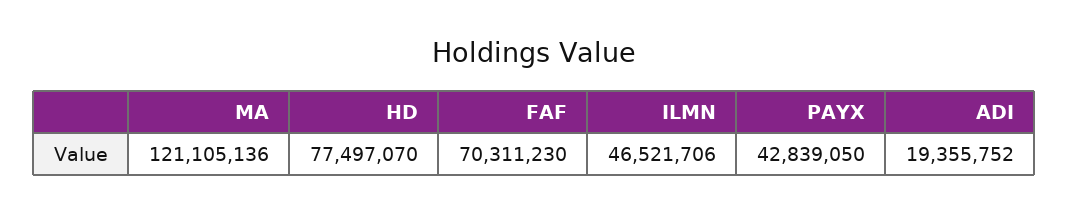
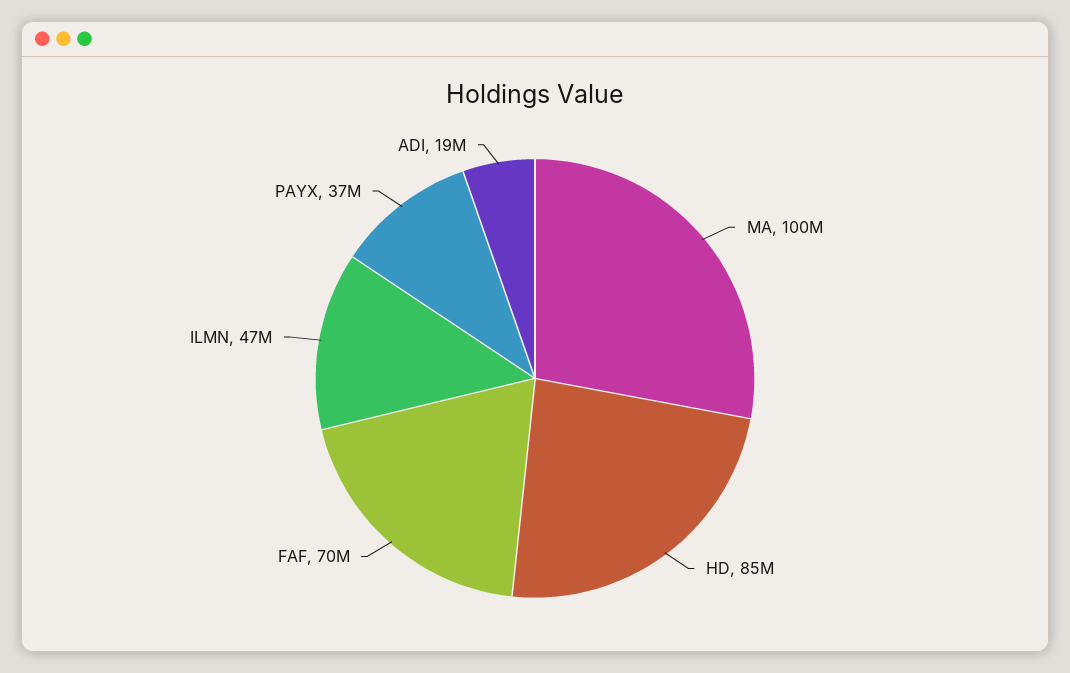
MA: 121105136 -> 100000000
HD: 77497070 -> 85000000
PAYX: 42839050 -> 37000000

